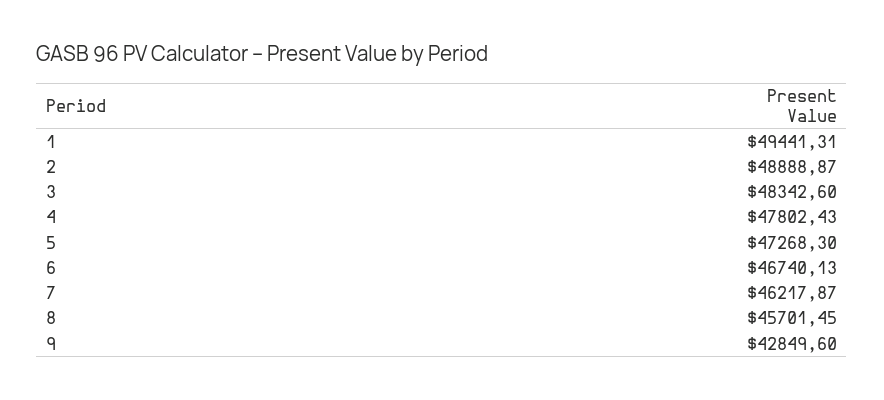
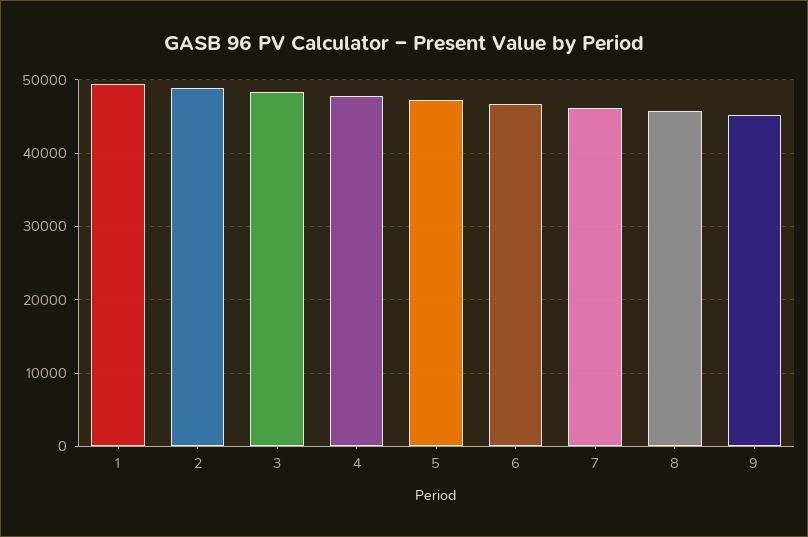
9: 42849.6 -> 45000

